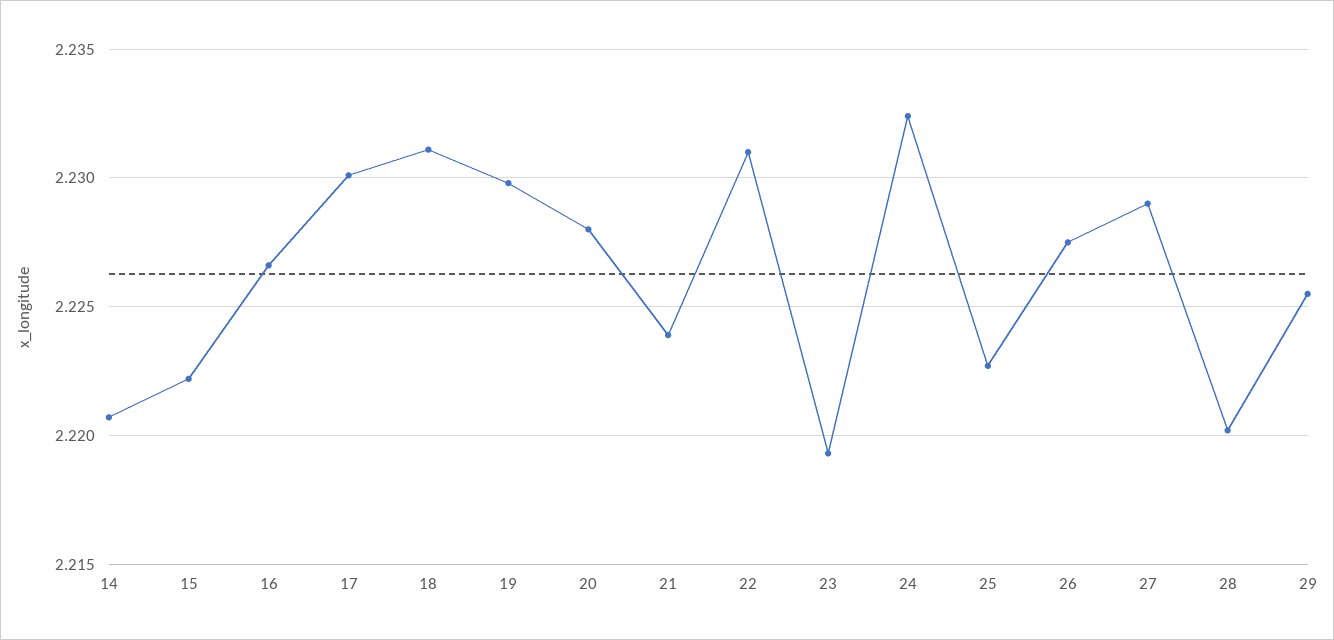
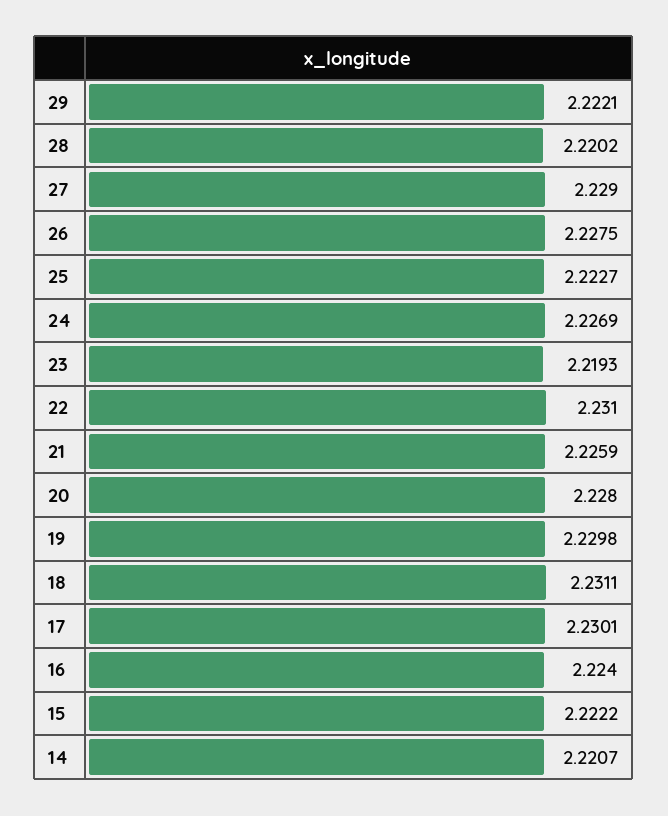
16: 2.2265 -> 2.224
21: 2.224 -> 2.2259
24: 2.2325 -> 2.2269
29: 2.2255 -> 2.2221

